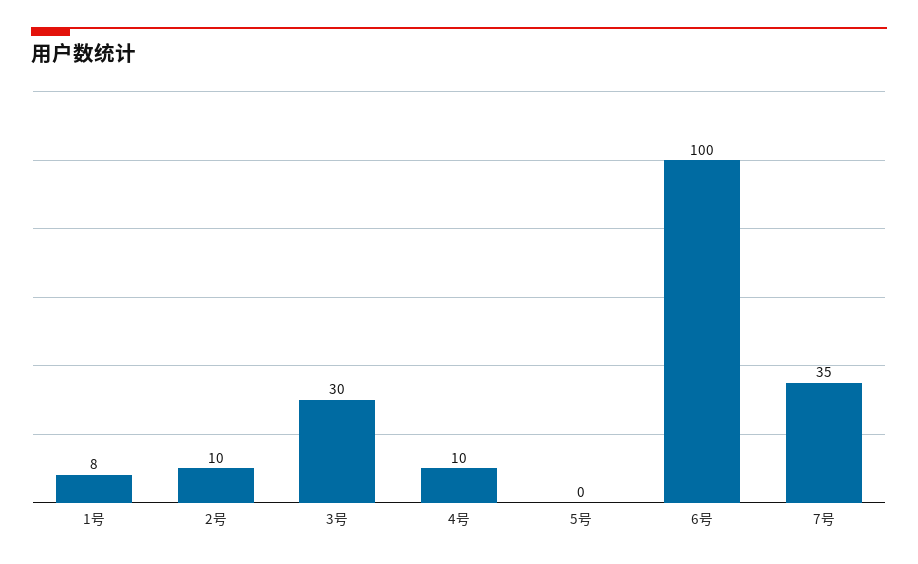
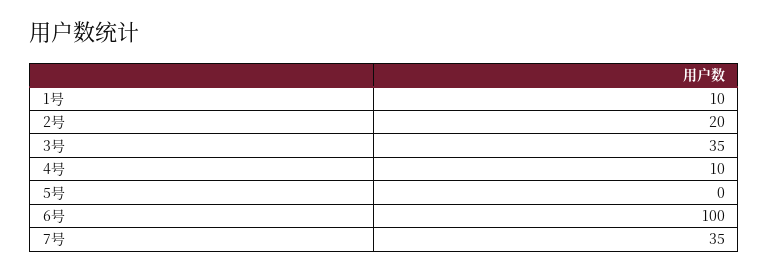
1号: 8 -> 10
2号: 10 -> 20
3号: 30 -> 35

